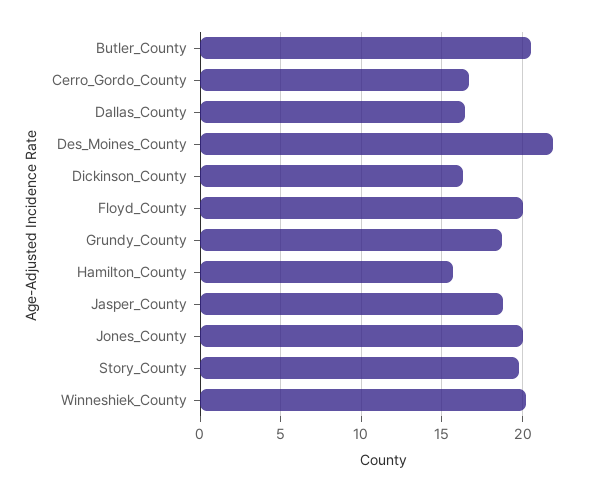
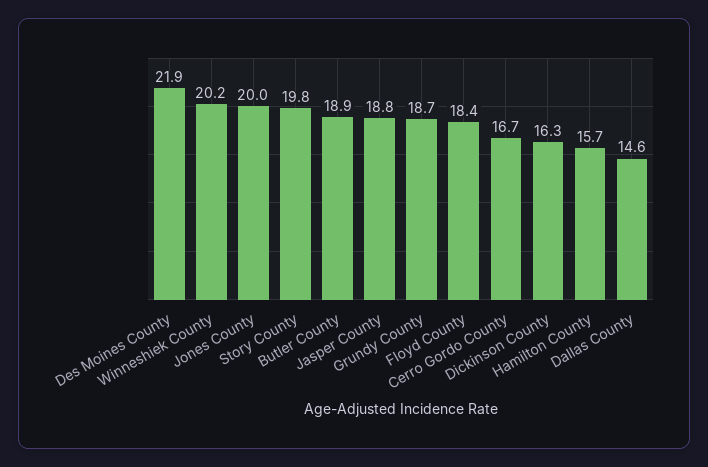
Butler_County: 20.5 -> 18.9
Dallas_County: 16.5 -> 14.6
Floyd_County: 20 -> 18.4

